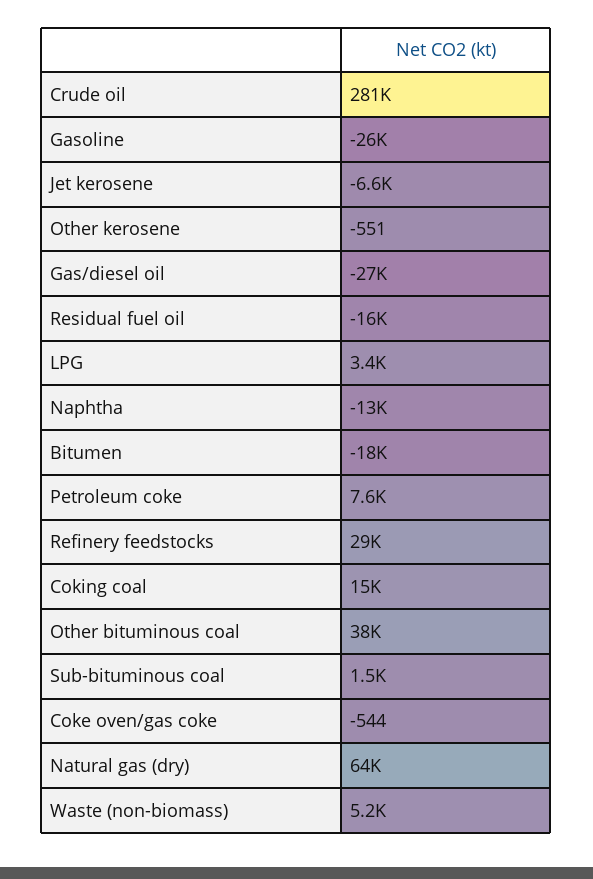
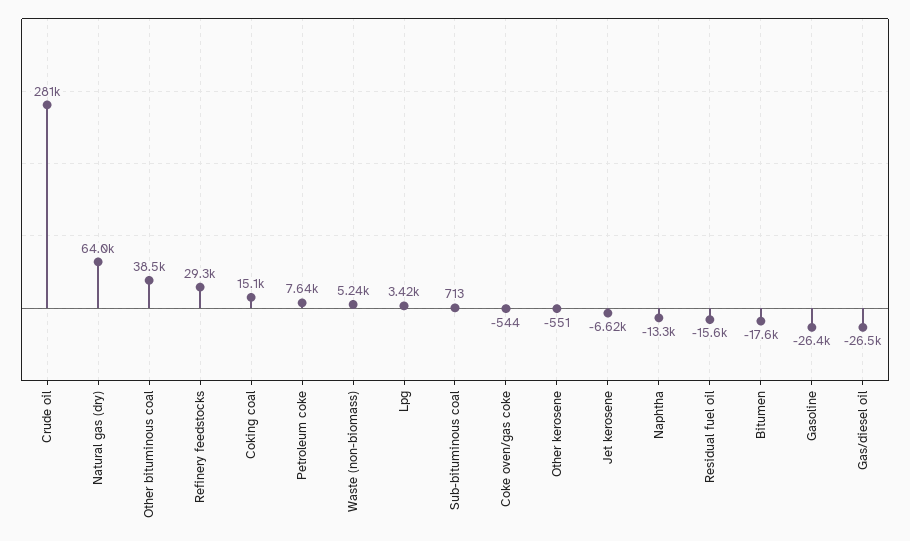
Sub-bituminous coal: 1500 -> 713

